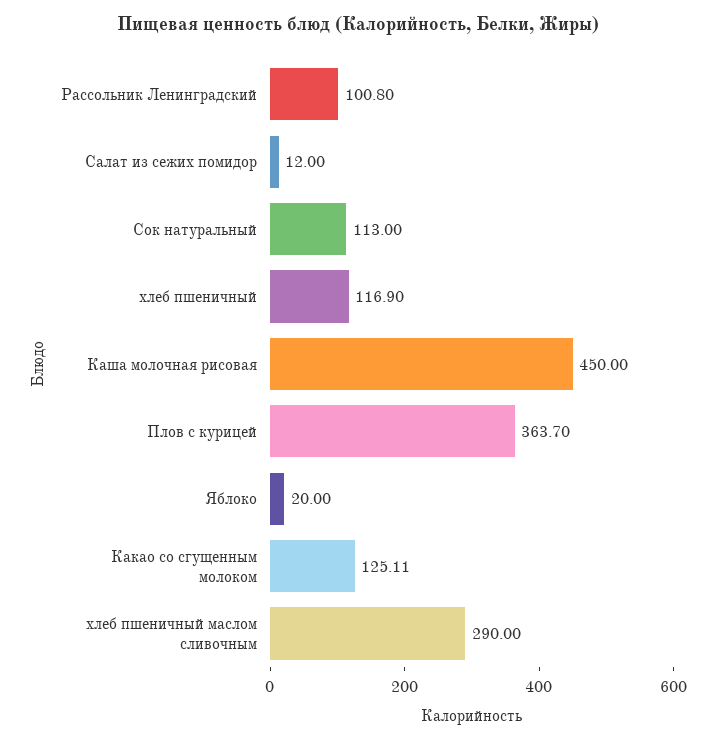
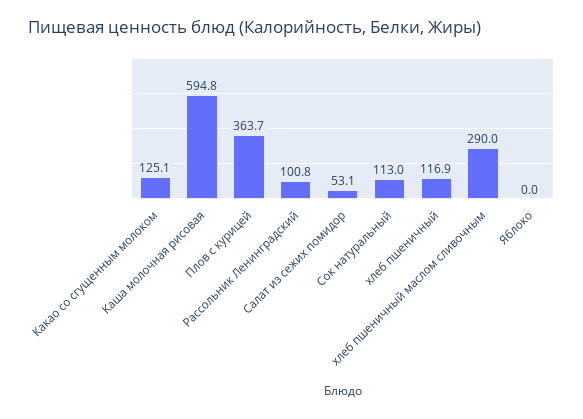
Салат из сежих помидор: 12 -> 53.1
Каша молочная рисовая: 450 -> 594.8
Яблоко: 20 -> 0

